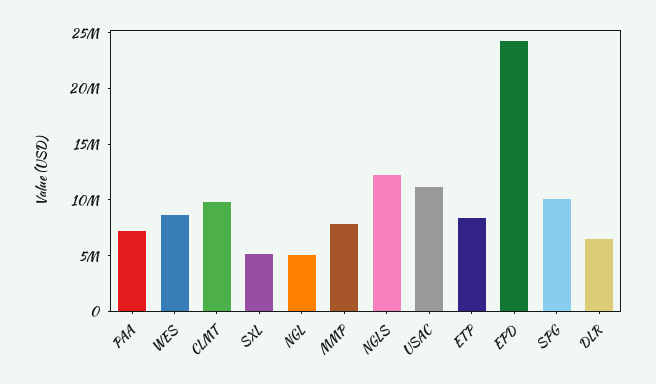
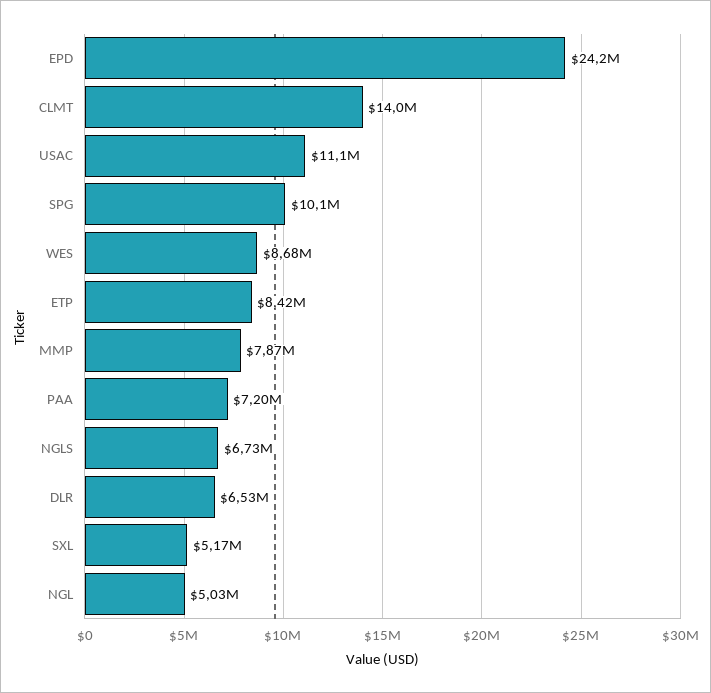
CLMT: 10000000 -> 14000000
NGLS: 12000000 -> 6730000

